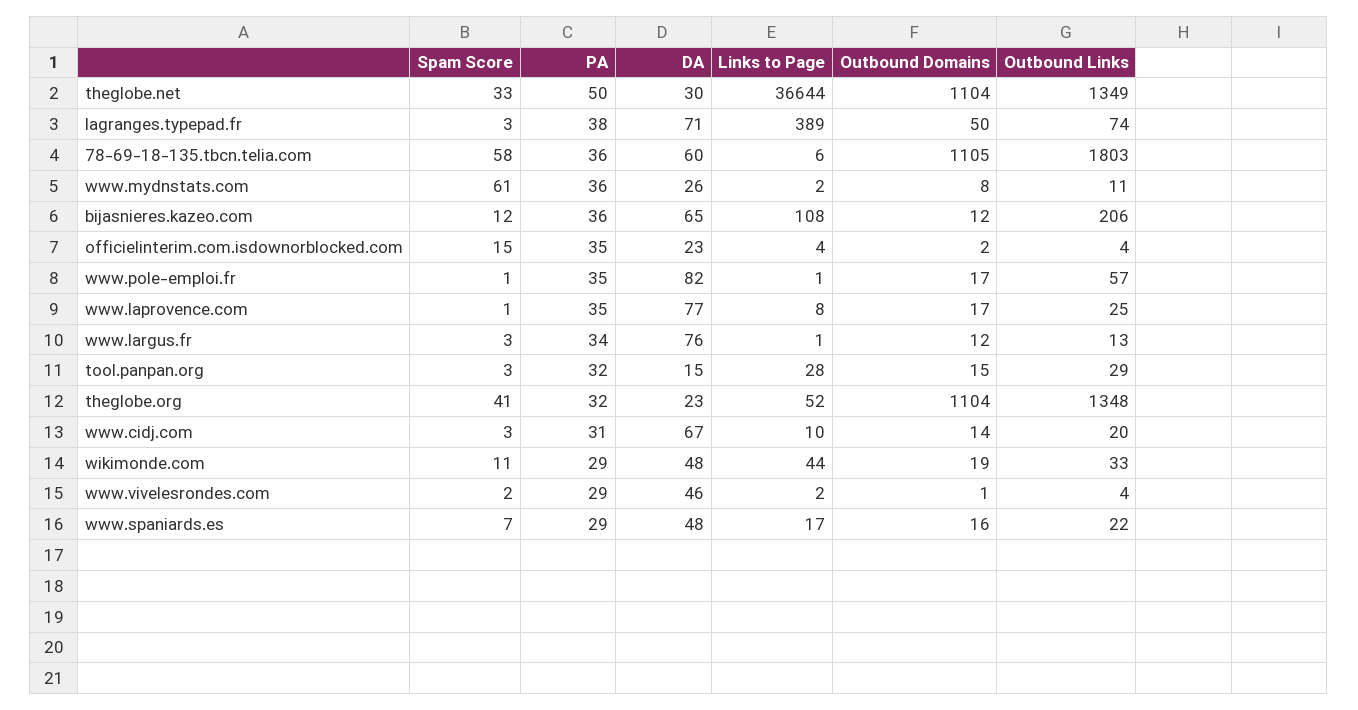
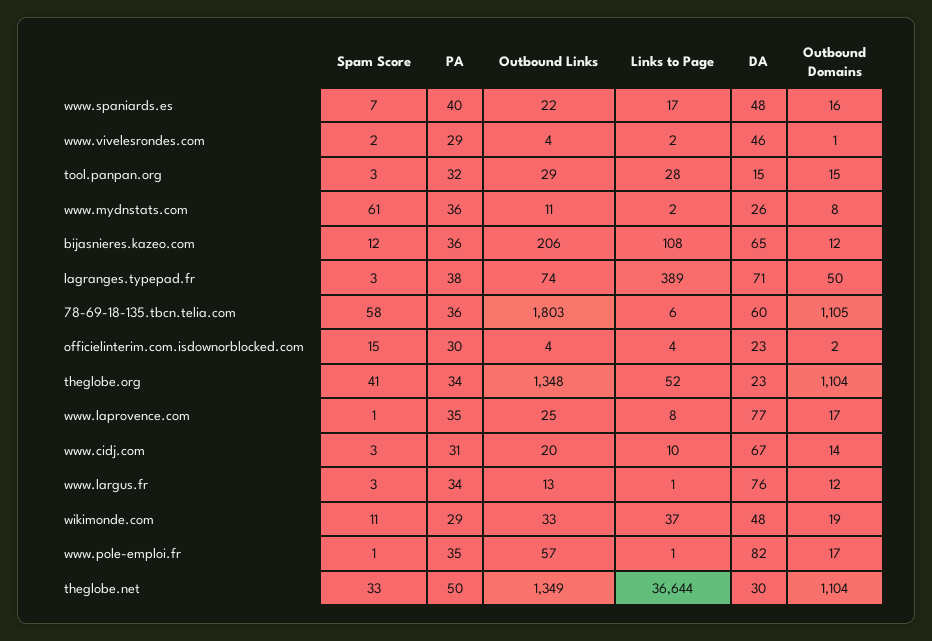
PA, officielinterim.com.isdownorblocked.com: 35 -> 30
PA, theglobe.org: 32 -> 34
Links to Page, wikimonde.com: 44 -> 37
PA, www.spaniards.es: 29 -> 40

